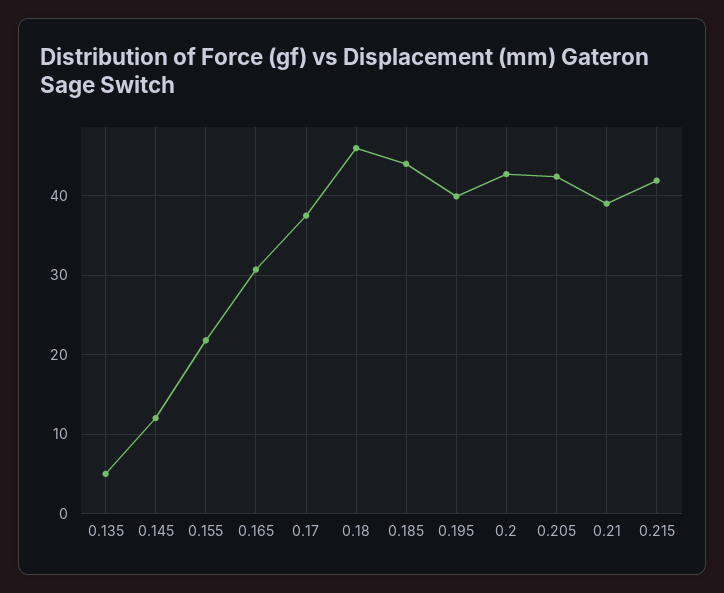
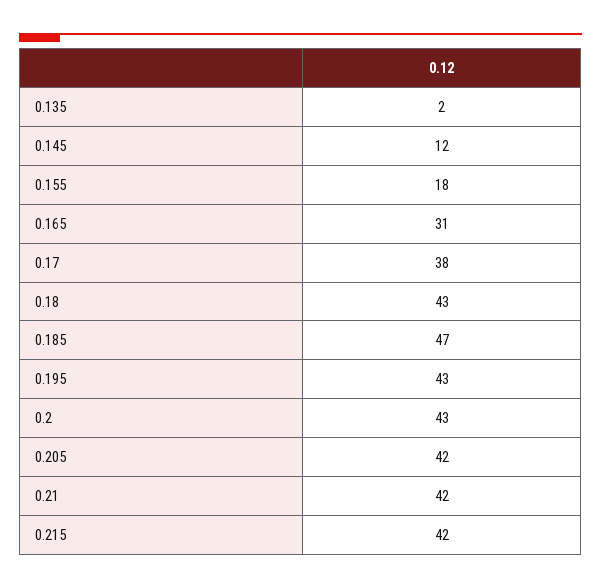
0.135: 5 -> 2
0.155: 22 -> 18
0.18: 46 -> 43
0.185: 44 -> 47
0.195: 40 -> 43
0.21: 39 -> 42

